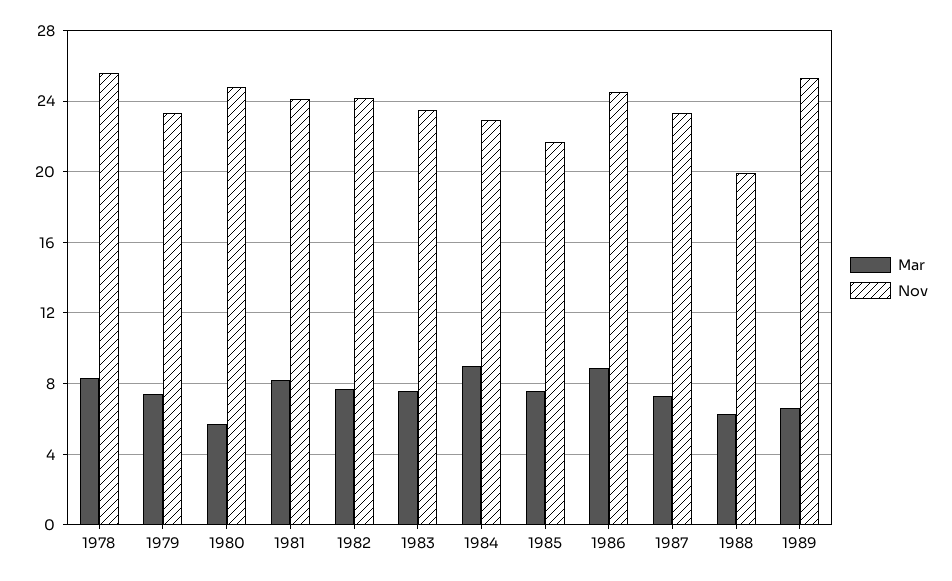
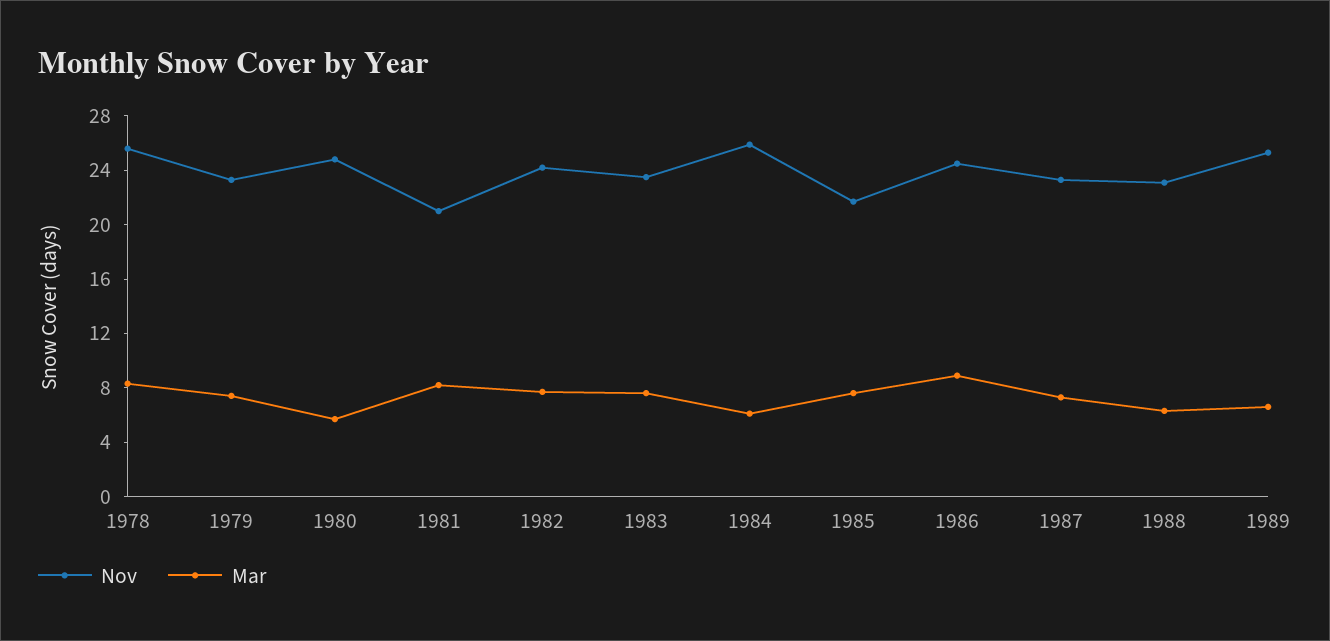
Nov, 1981: 24 -> 21
Mar, 1984: 9 -> 6
Nov, 1984: 23 -> 26
Nov, 1988: 20 -> 23

